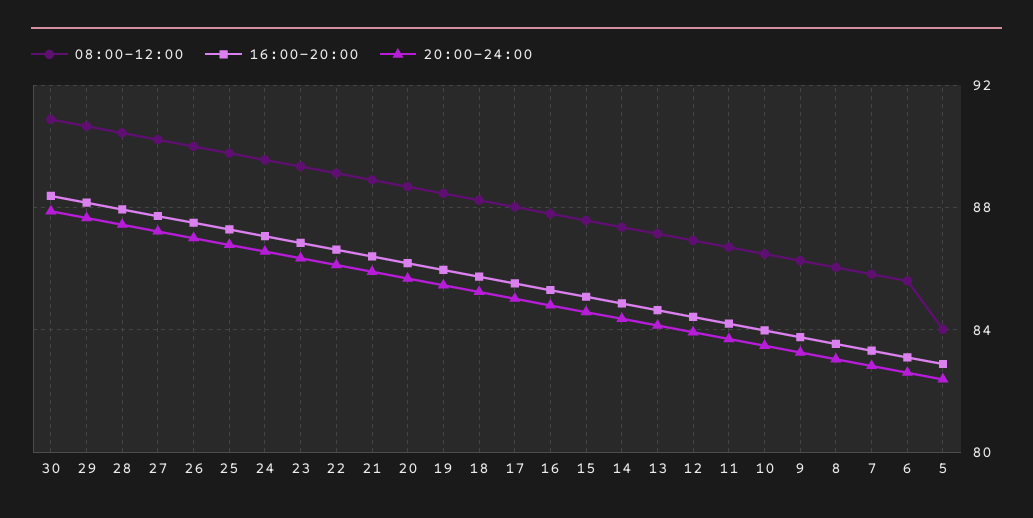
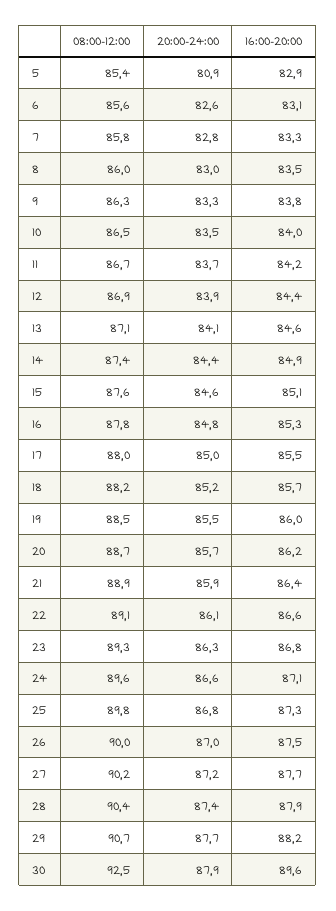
08:00-12:00, 30: 91 -> 92.5
16:00-20:00, 30: 88.5 -> 89.6
08:00-12:00, 5: 84 -> 85.4
20:00-24:00, 5: 82.5 -> 80.9

